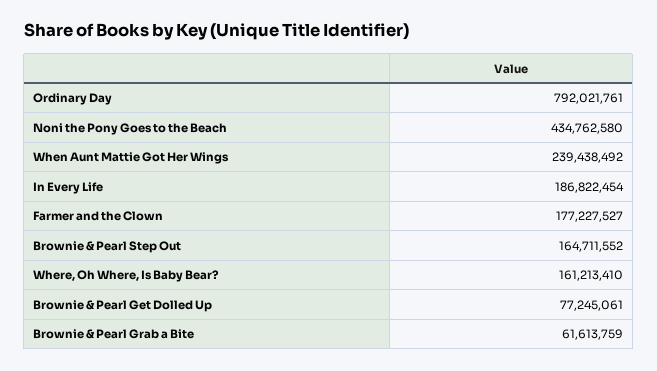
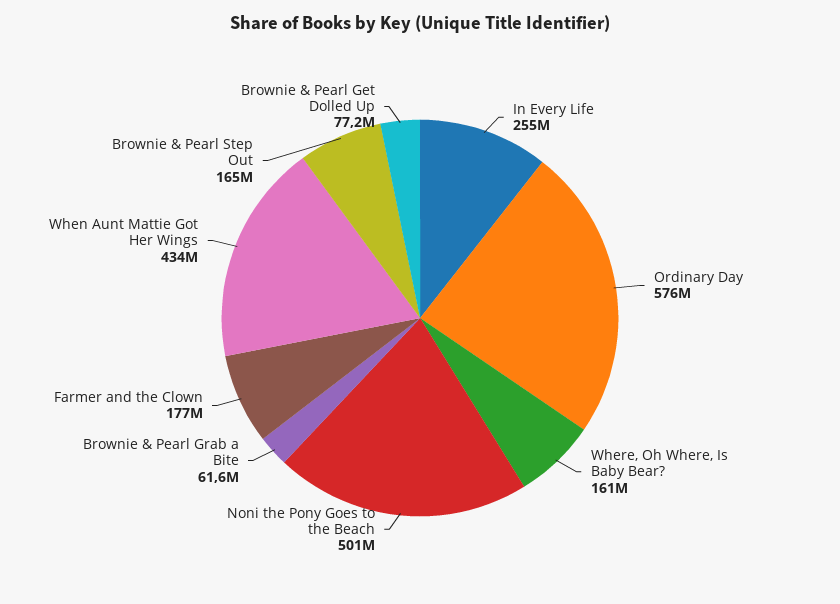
Ordinary Day: 792021761 -> 576000000
Noni the Pony Goes to the Beach: 434762580 -> 501000000
When Aunt Mattie Got Her Wings: 239438492 -> 434000000
In Every Life: 186822454 -> 255000000

